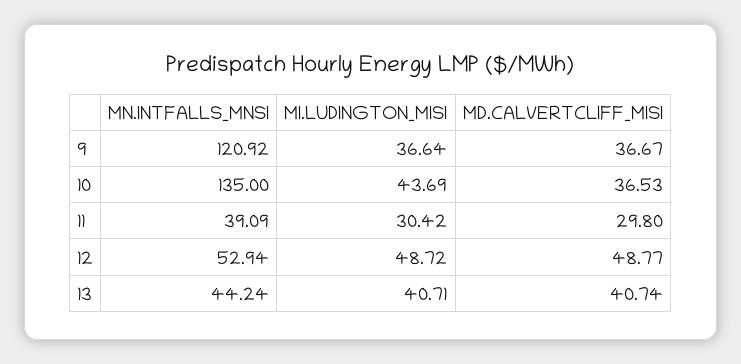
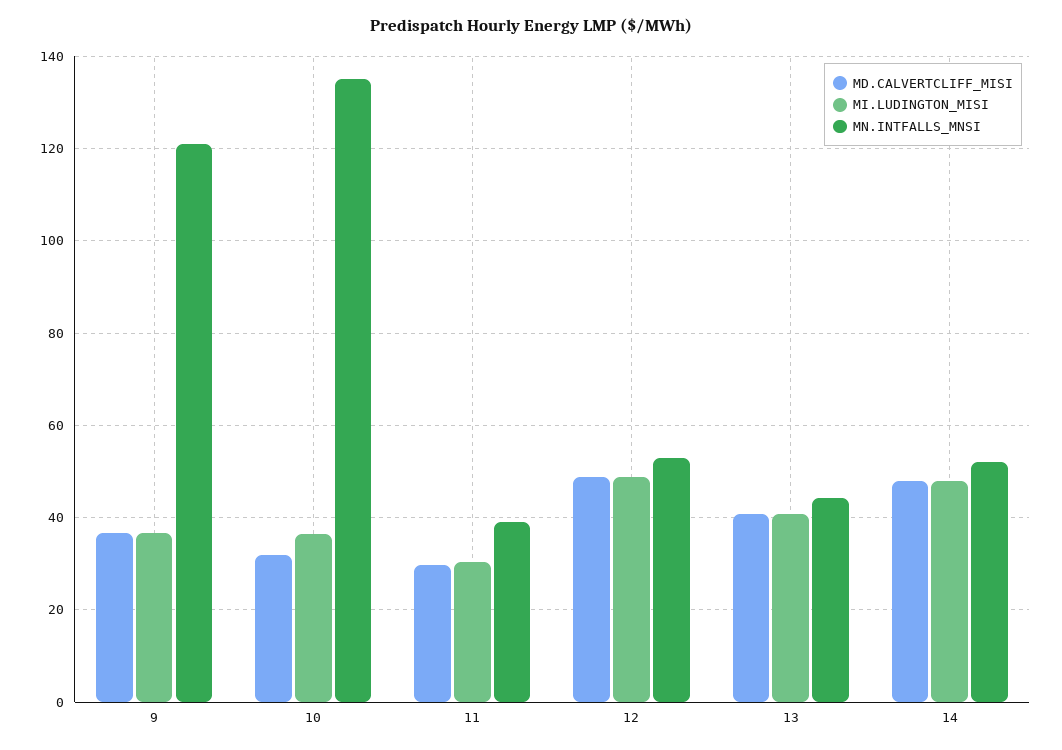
MI.LUDINGTON_MISI, 10: 43.69 -> 36
MD.CALVERTCLIFF_MISI, 10: 36.53 -> 32
MD.CALVERTCLIFF_MISI, 14: none -> 48
MI.LUDINGTON_MISI, 14: none -> 48
MN.INTFALLS_MNSI, 14: none -> 52

